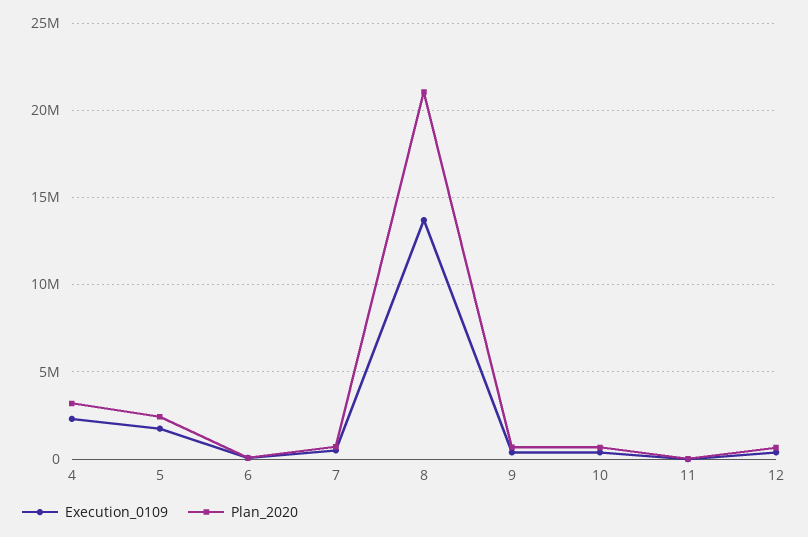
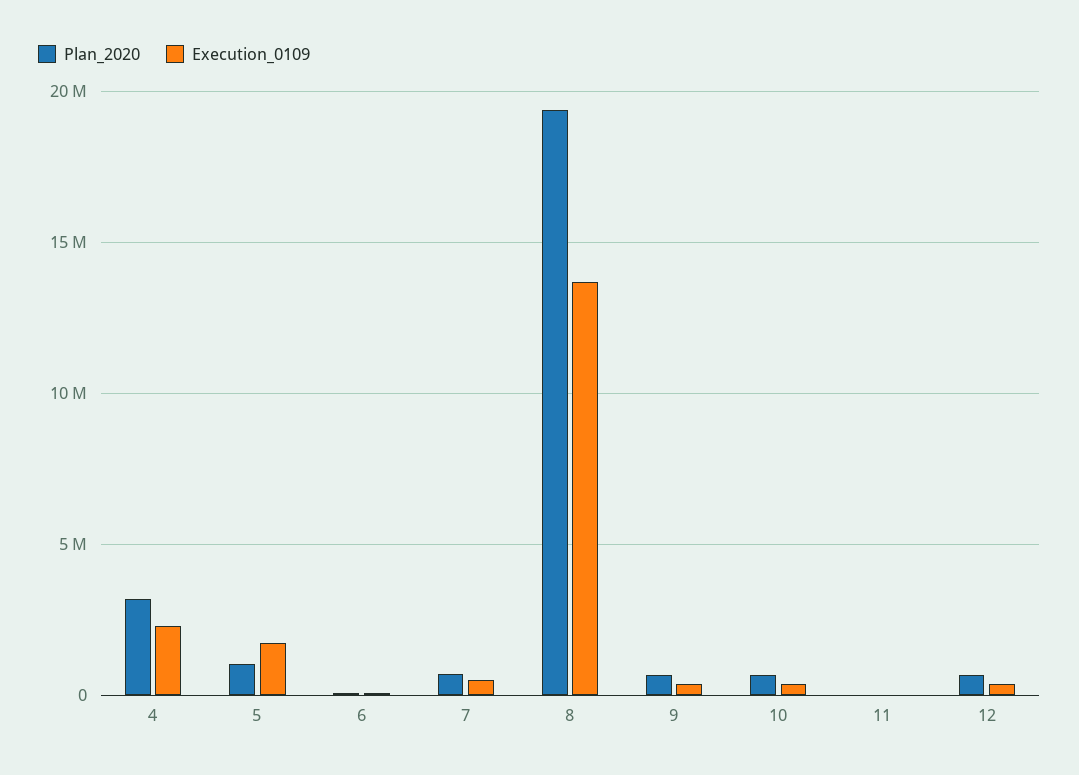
Plan_2020, 5: 2500000 -> 1000000
Plan_2020, 8: 21000000 -> 19500000

